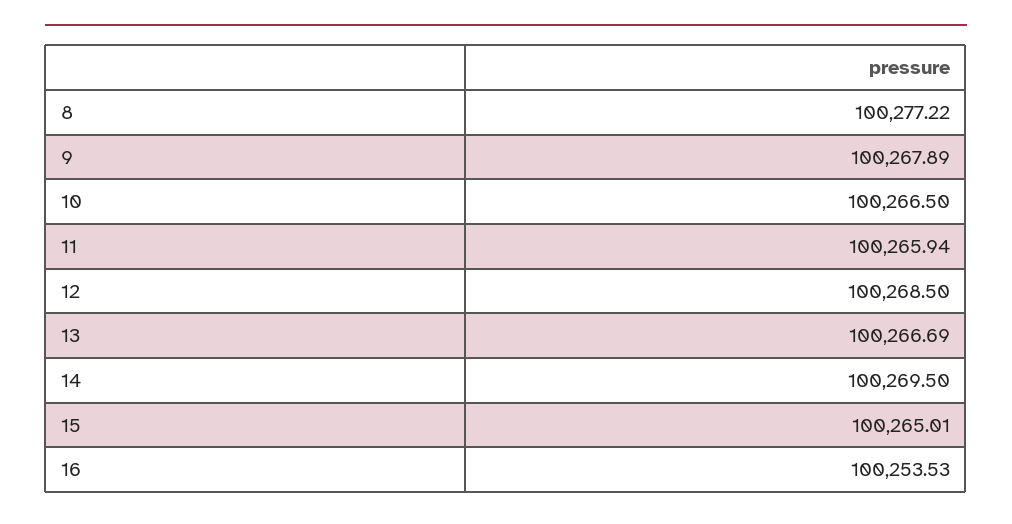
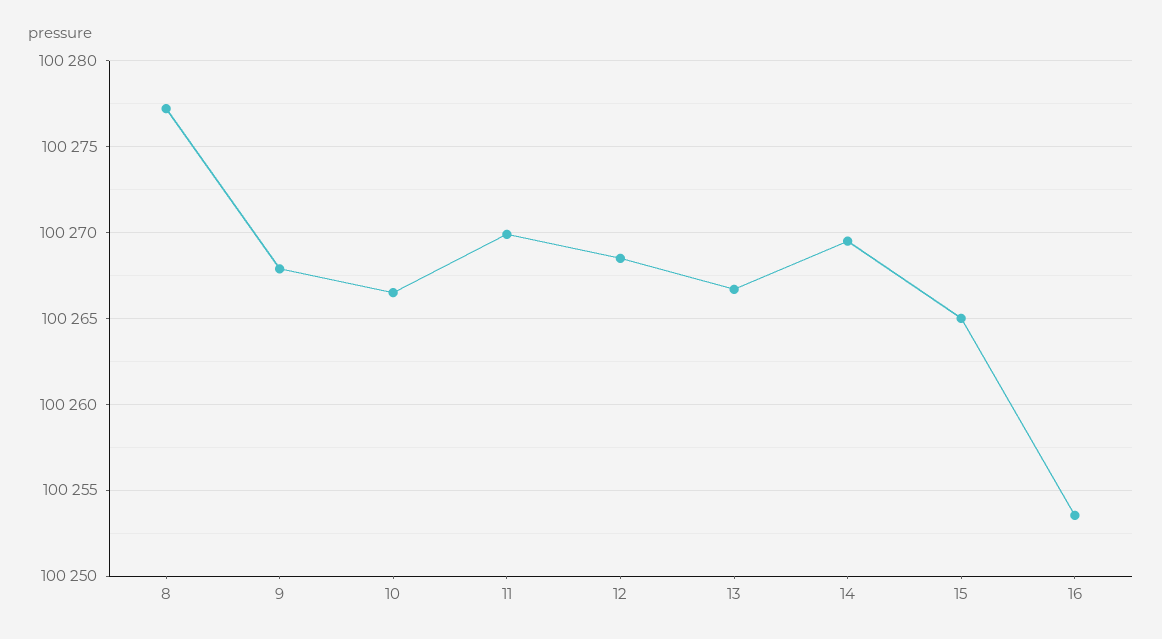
11: 100265.94 -> 100270

